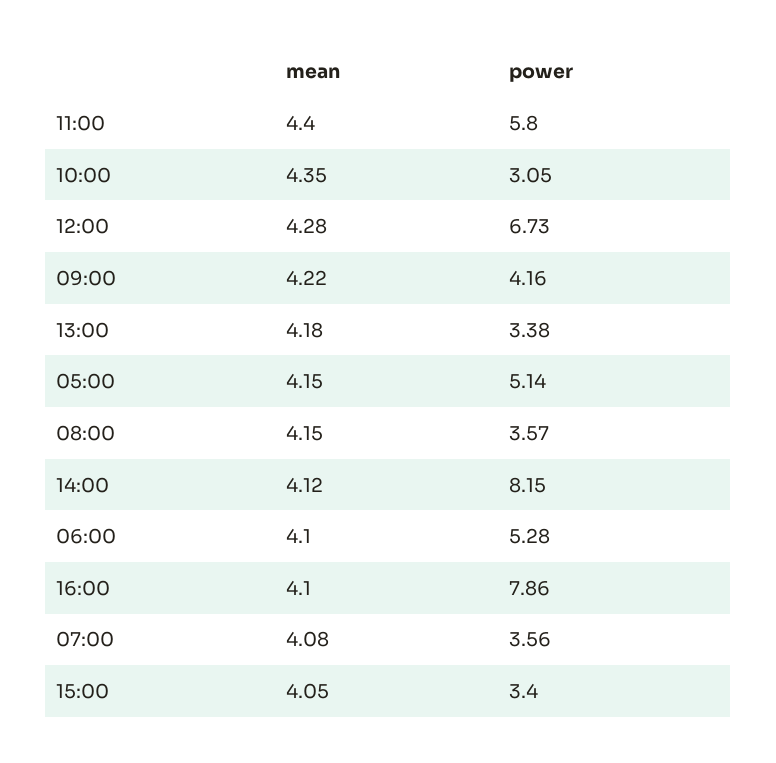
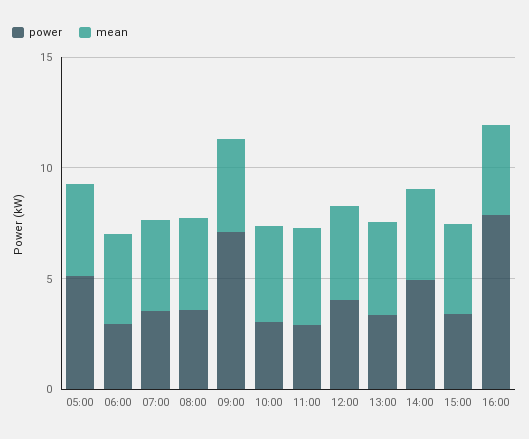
power, 11:00: 5.8 -> 3
power, 12:00: 6.73 -> 4
power, 09:00: 4.16 -> 7
power, 14:00: 8.15 -> 5
power, 06:00: 5.28 -> 3

